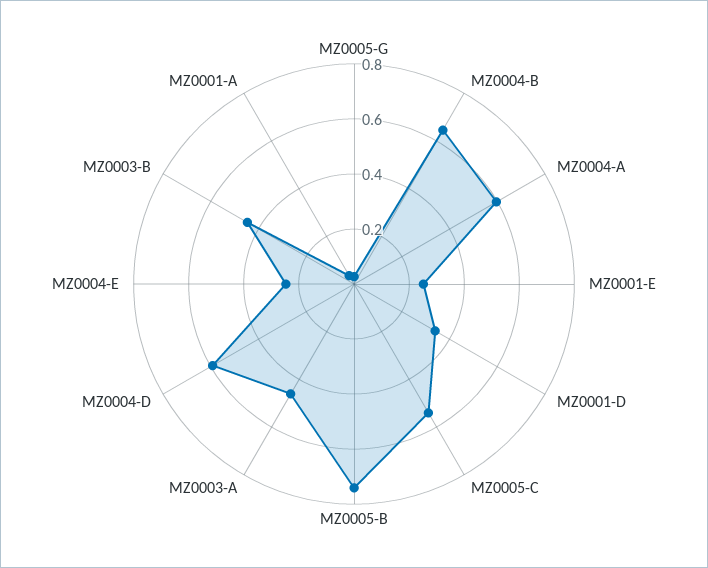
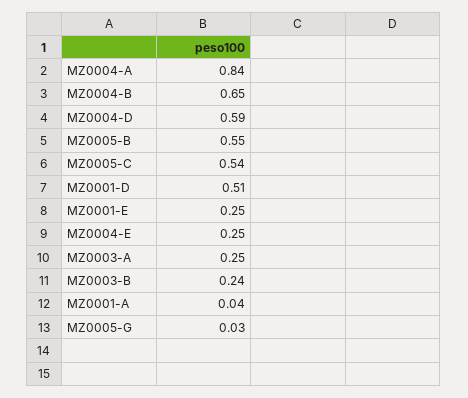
MZ0004-A: 0.6 -> 0.84
MZ0001-D: 0.35 -> 0.51
MZ0005-B: 0.75 -> 0.55
MZ0003-A: 0.45 -> 0.25
MZ0003-B: 0.45 -> 0.24

